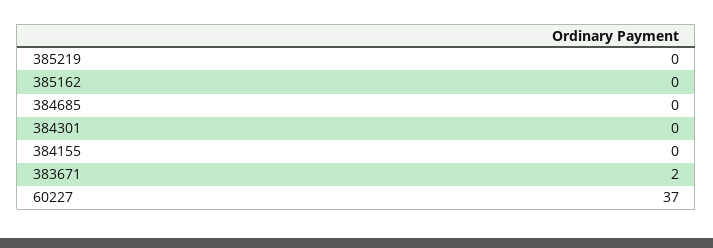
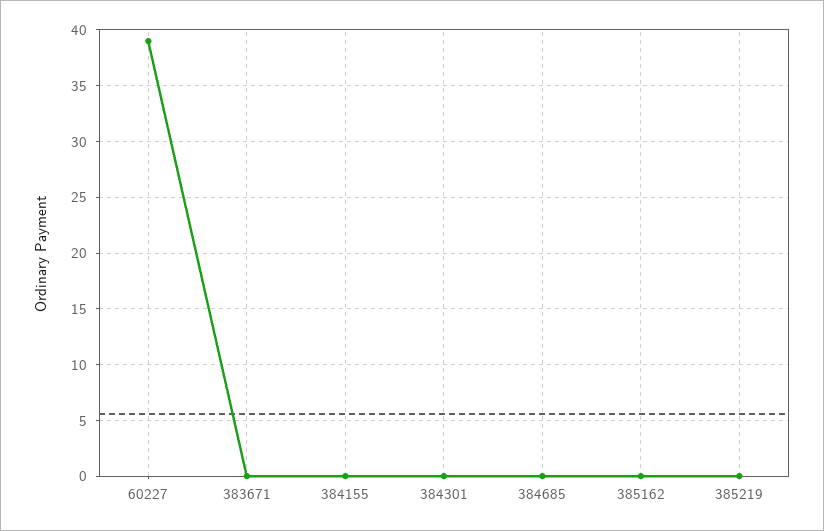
383671: 2 -> 0
60227: 37 -> 39

